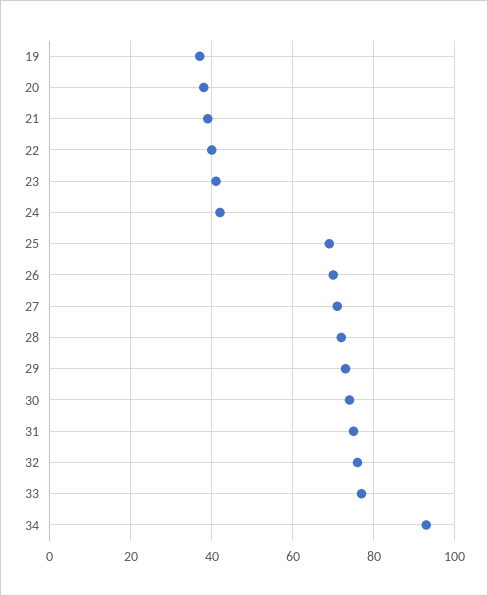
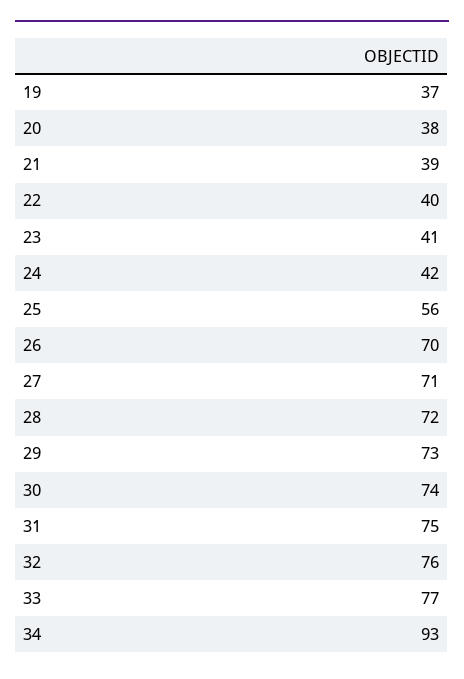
25: 70 -> 56

